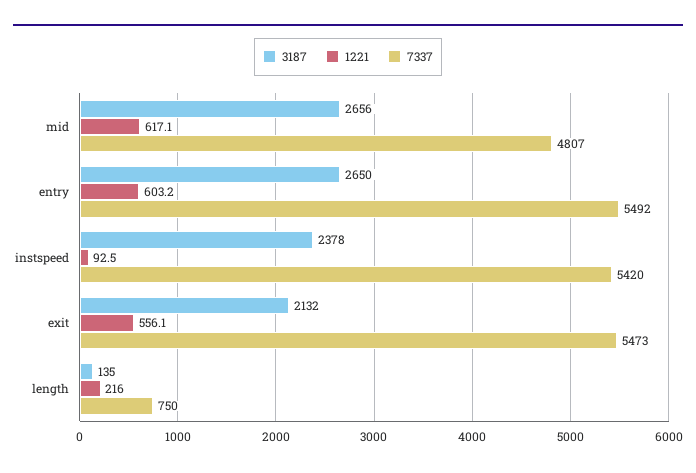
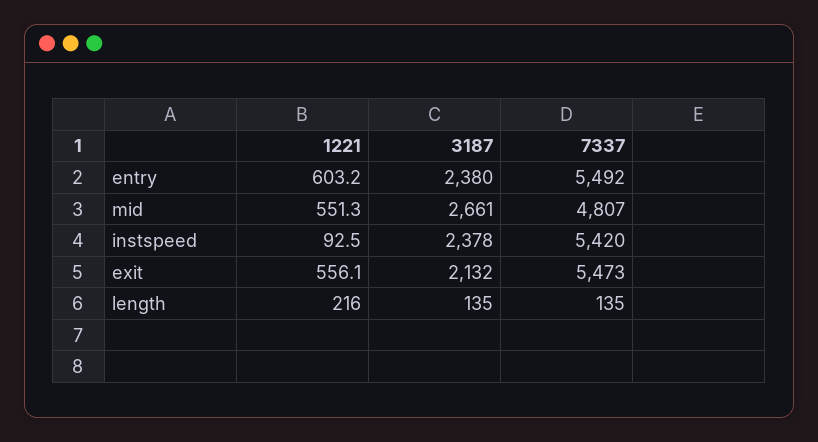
3187, mid: 2656 -> 2661
1221, mid: 617.1 -> 551.3
3187, entry: 2650 -> 2380
7337, length: 750 -> 135

